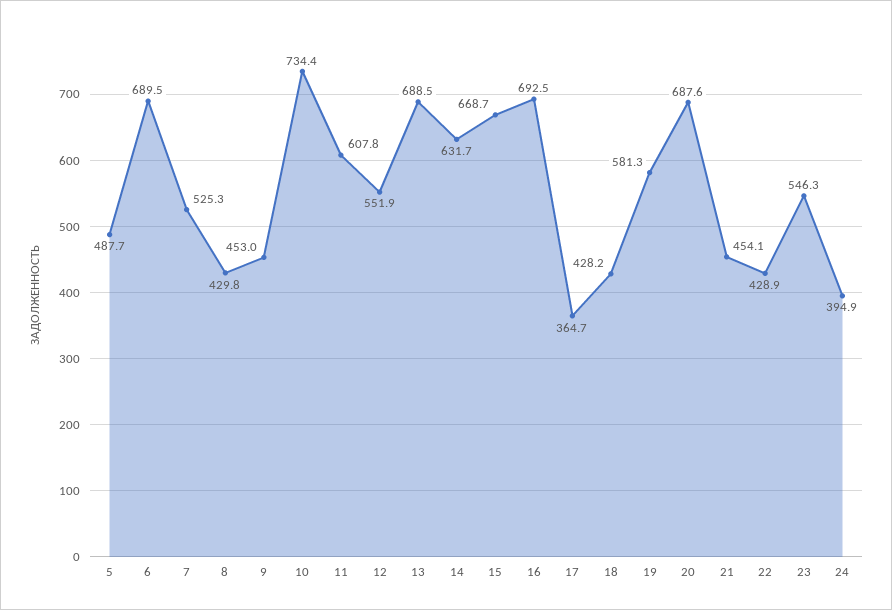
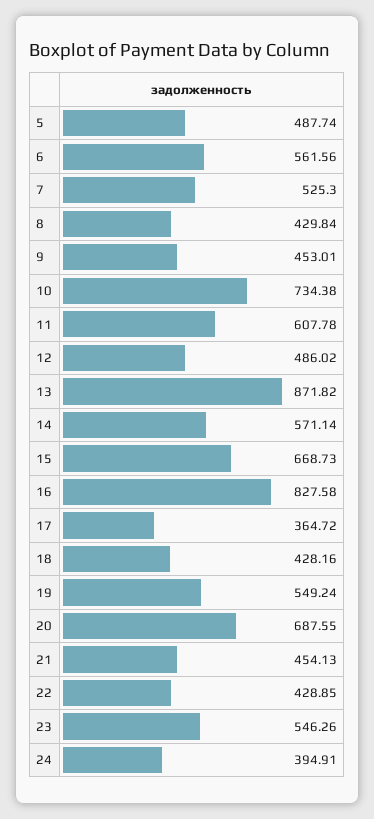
6: 689.5 -> 561.56
12: 551.9 -> 486.02
13: 688.5 -> 871.82
14: 631.7 -> 571.14
16: 692.5 -> 827.58
19: 581.3 -> 549.24

